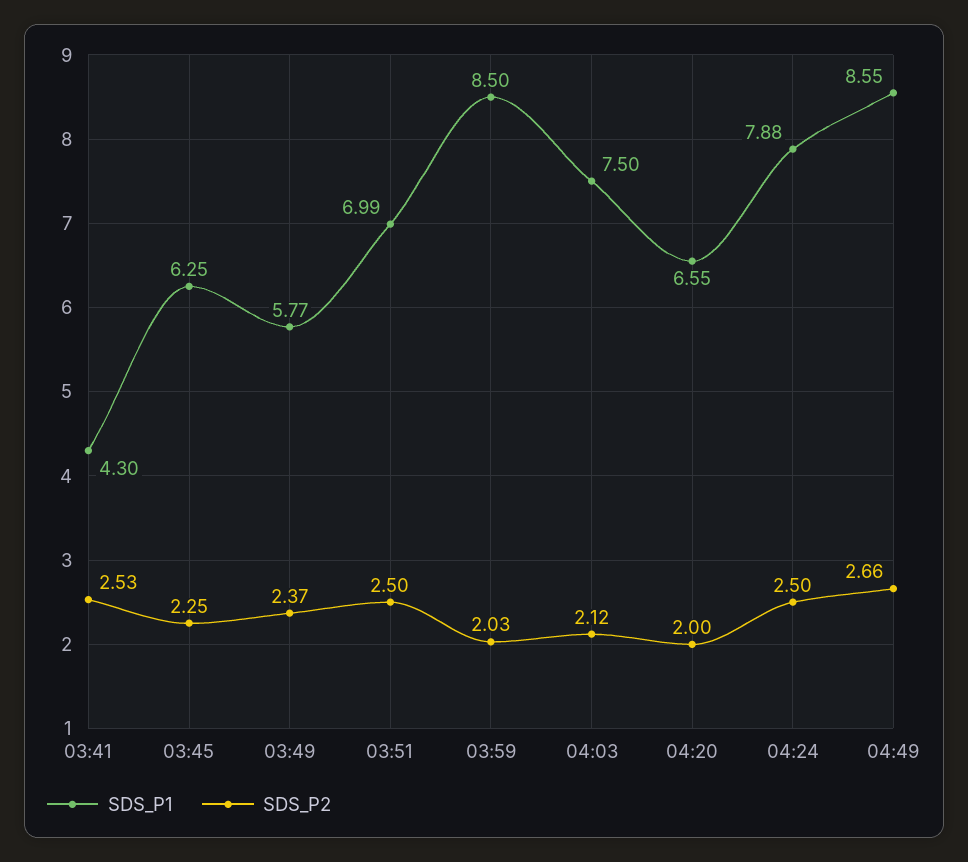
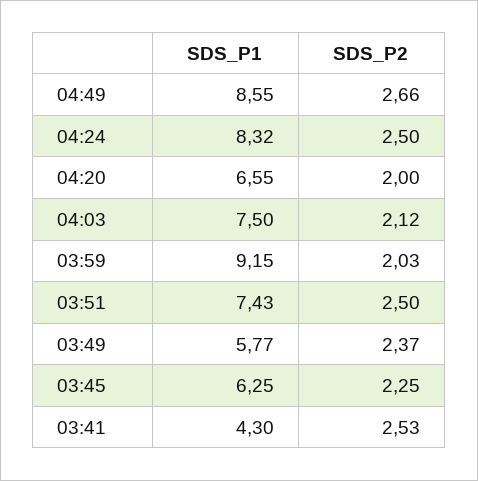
SDS_P1, 03:51: 6.99 -> 7.43
SDS_P1, 03:59: 8.5 -> 9.15
SDS_P1, 04:24: 7.88 -> 8.32

